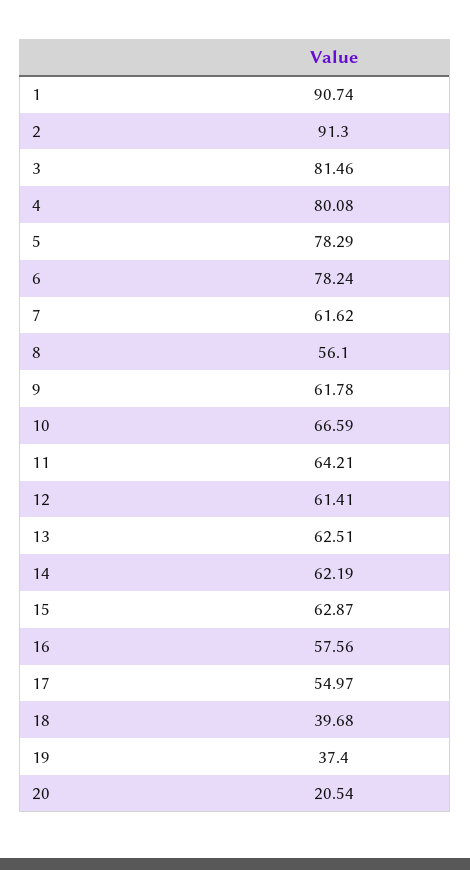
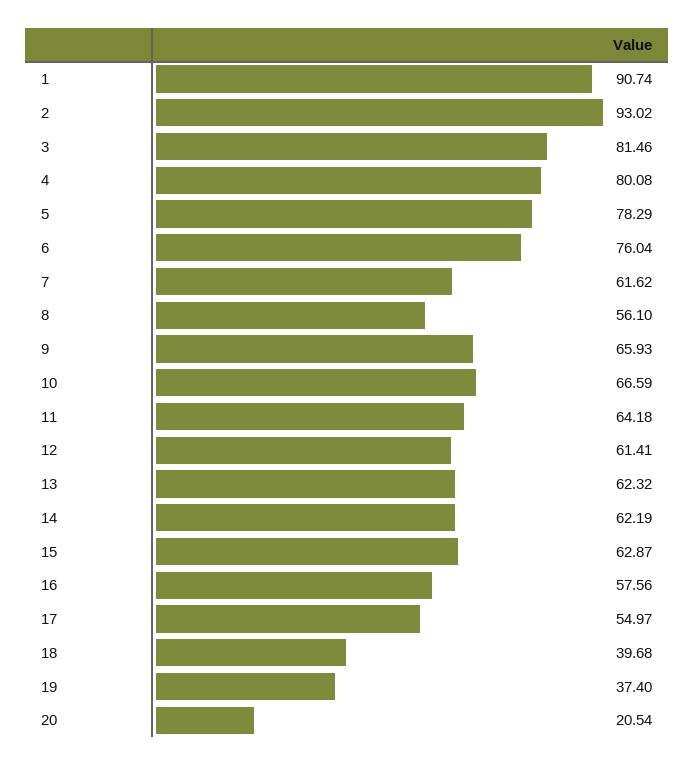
2: 91.3 -> 93.02
6: 78.24 -> 76.04
9: 61.78 -> 65.93
11: 64.21 -> 64.18
13: 62.51 -> 62.32

